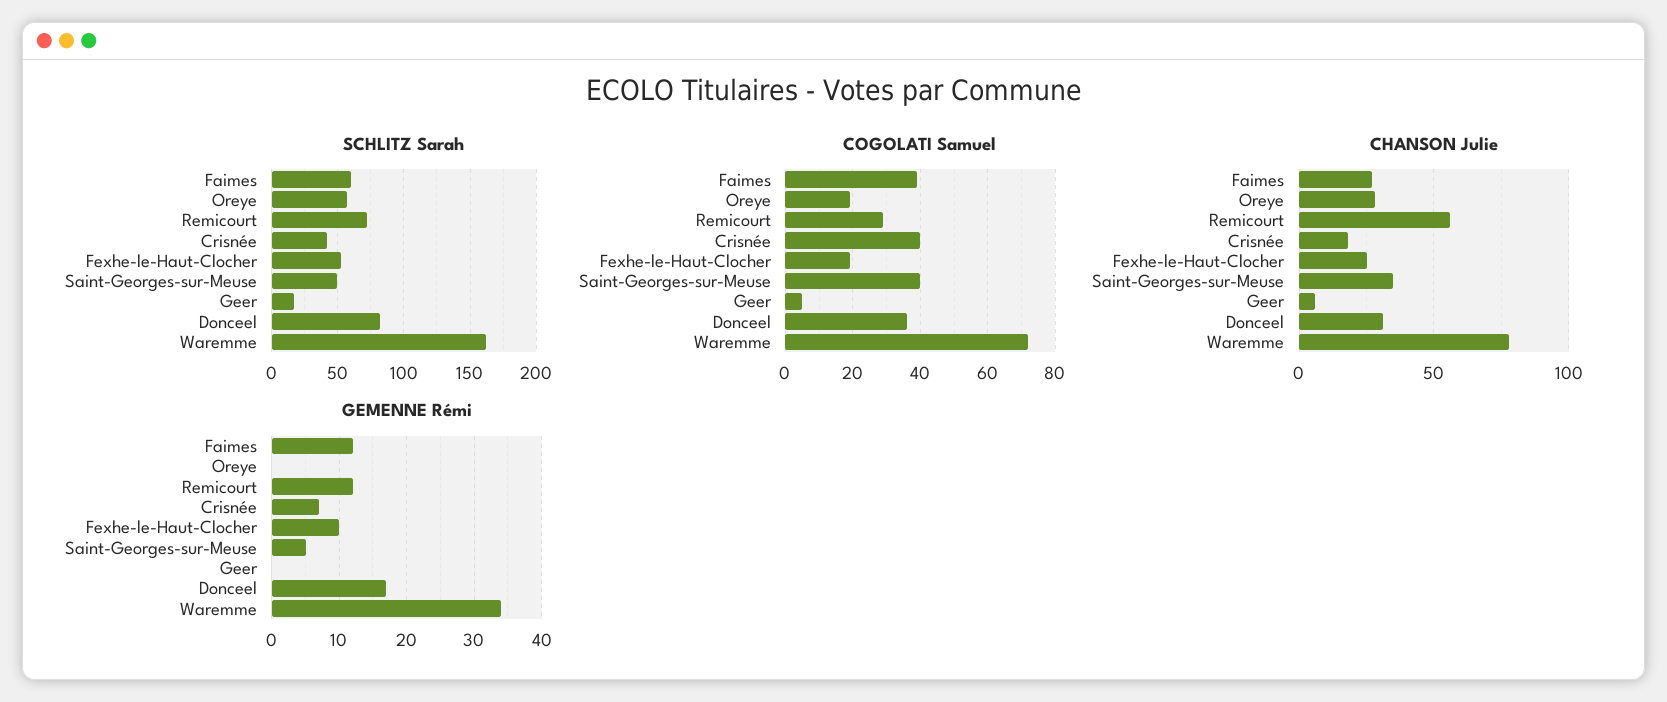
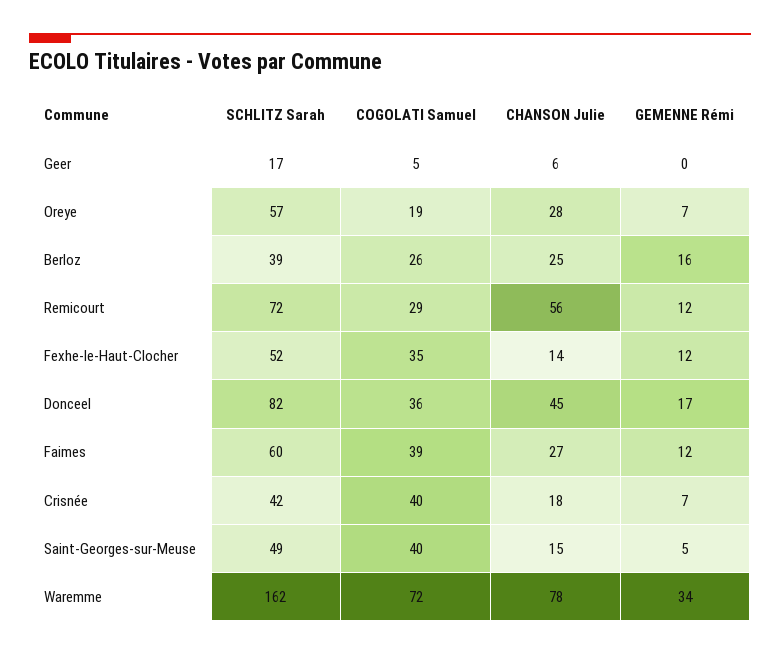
COGOLATI Samuel, Fexhe-le-Haut-Clocher: 20 -> 35
CHANSON Julie, Fexhe-le-Haut-Clocher: 25 -> 14
CHANSON Julie, Saint-Georges-sur-Meuse: 35 -> 15
CHANSON Julie, Donceel: 30 -> 45
GEMENNE Rémi, Oreye: 0 -> 7
GEMENNE Rémi, Fexhe-le-Haut-Clocher: 10 -> 12
SCHLITZ Sarah, Berloz: none -> 39
COGOLATI Samuel, Berloz: none -> 26
CHANSON Julie, Berloz: none -> 25
GEMENNE Rémi, Berloz: none -> 16

